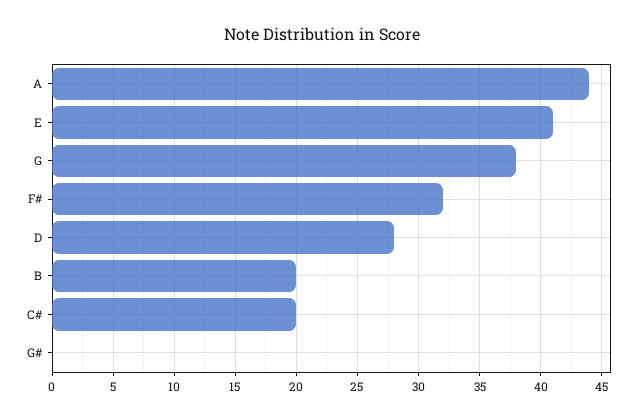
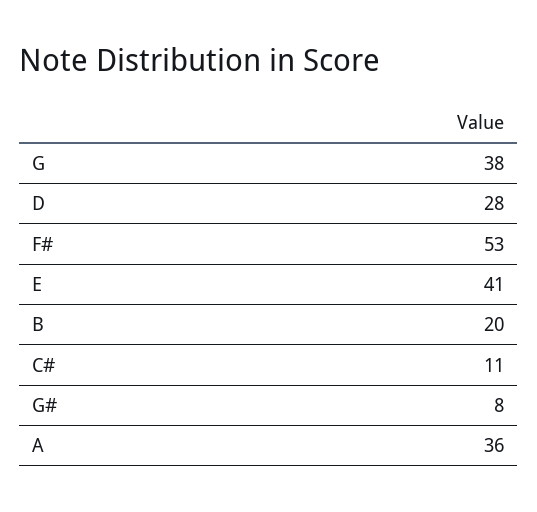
A: 44 -> 36
F#: 32 -> 53
C#: 20 -> 11
G#: 0 -> 8

